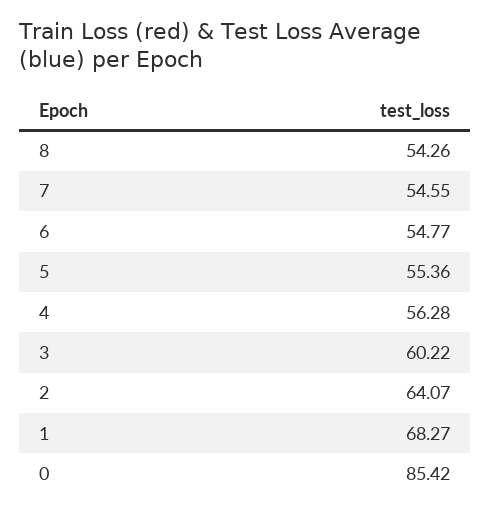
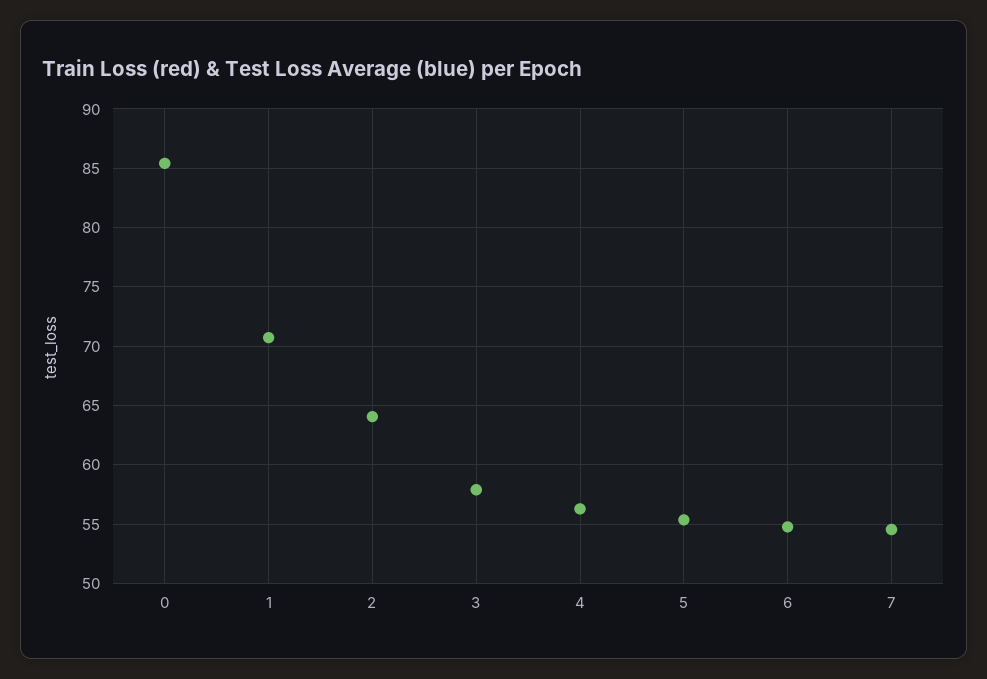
8: 54.26 -> none
3: 60.22 -> 58
1: 68.27 -> 71

